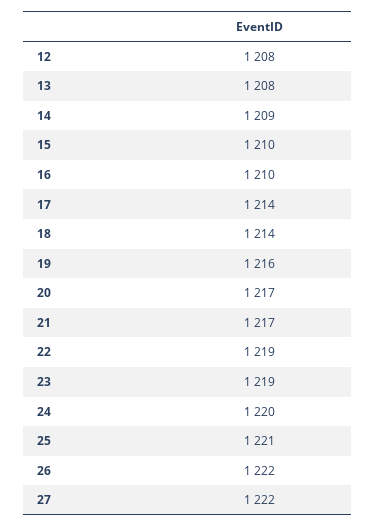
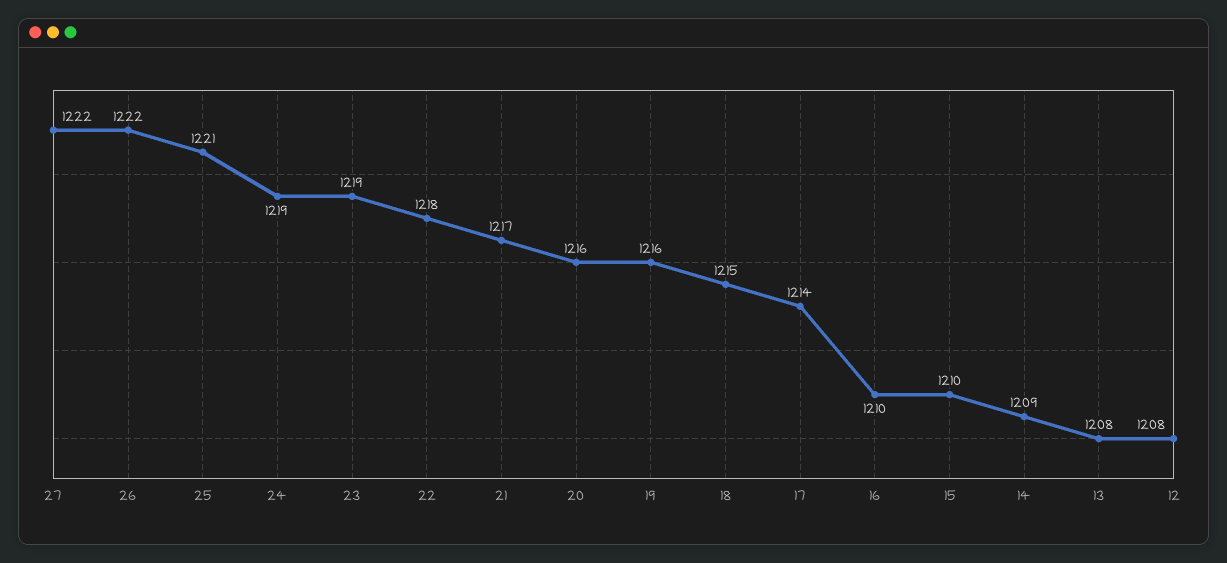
18: 1214 -> 1215
20: 1217 -> 1216
22: 1219 -> 1218
24: 1220 -> 1219

